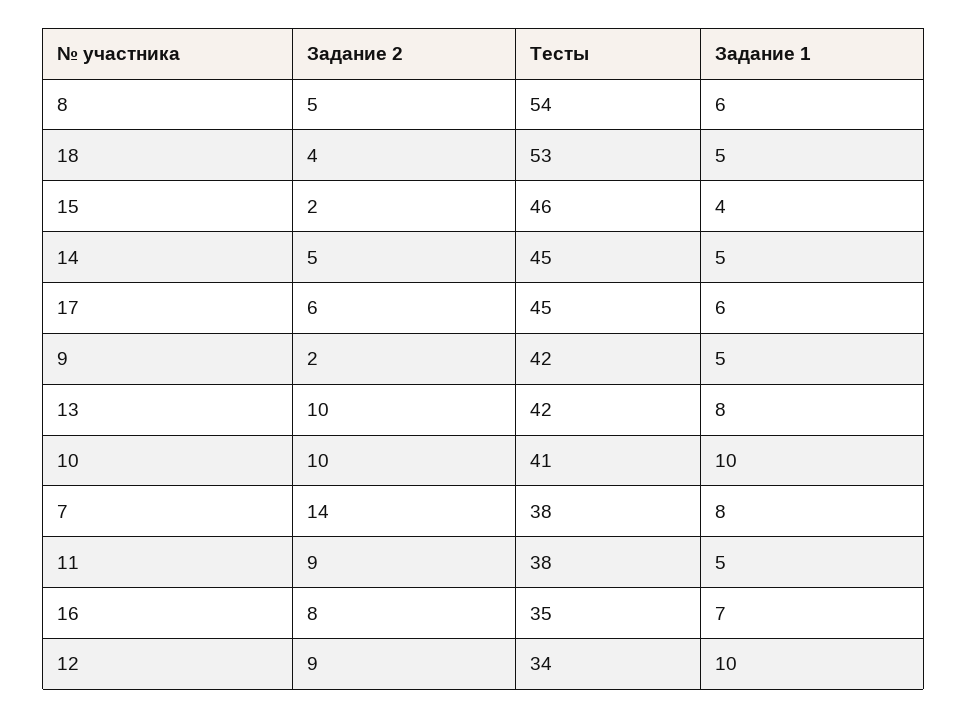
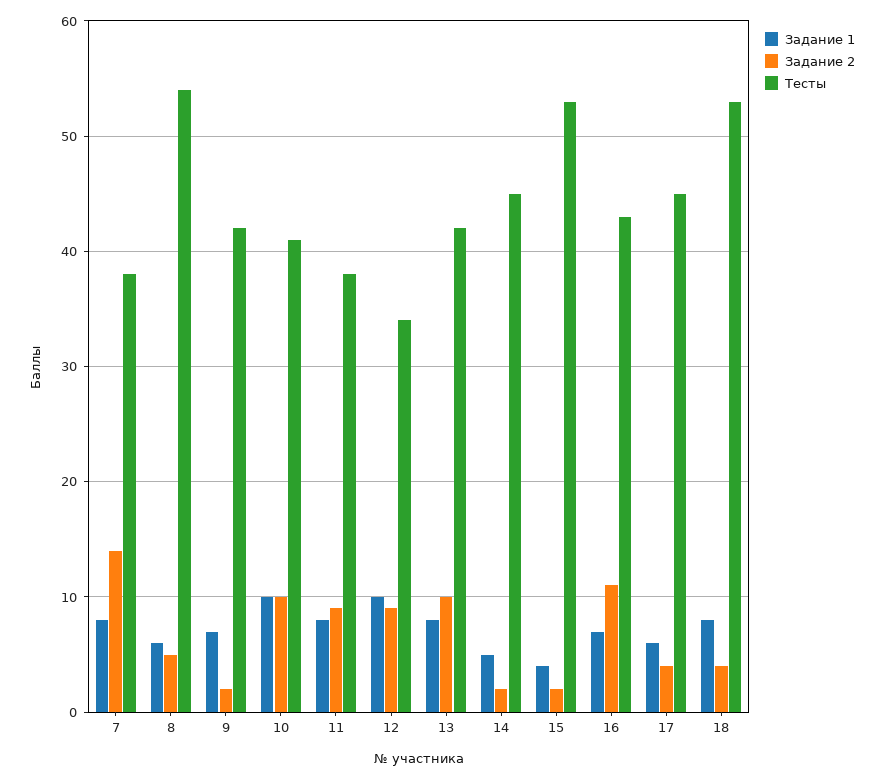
Задание 1, 18: 5 -> 8
Тесты, 15: 46 -> 53
Задание 2, 14: 5 -> 2
Задание 2, 17: 6 -> 4
Задание 1, 9: 5 -> 7
Задание 1, 11: 5 -> 8
Задание 2, 16: 8 -> 11
Тесты, 16: 35 -> 43

